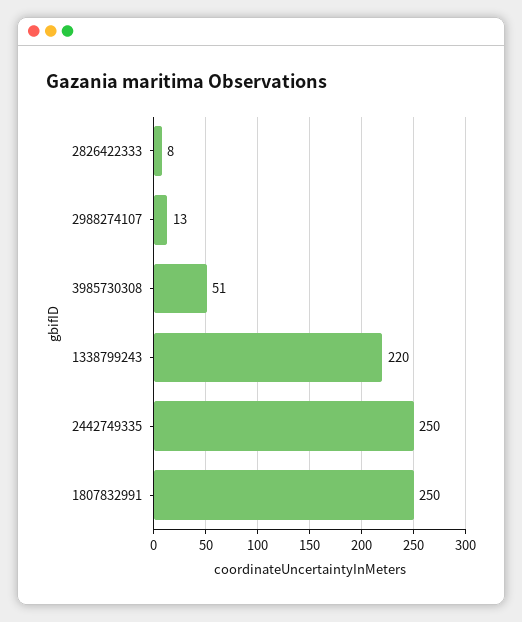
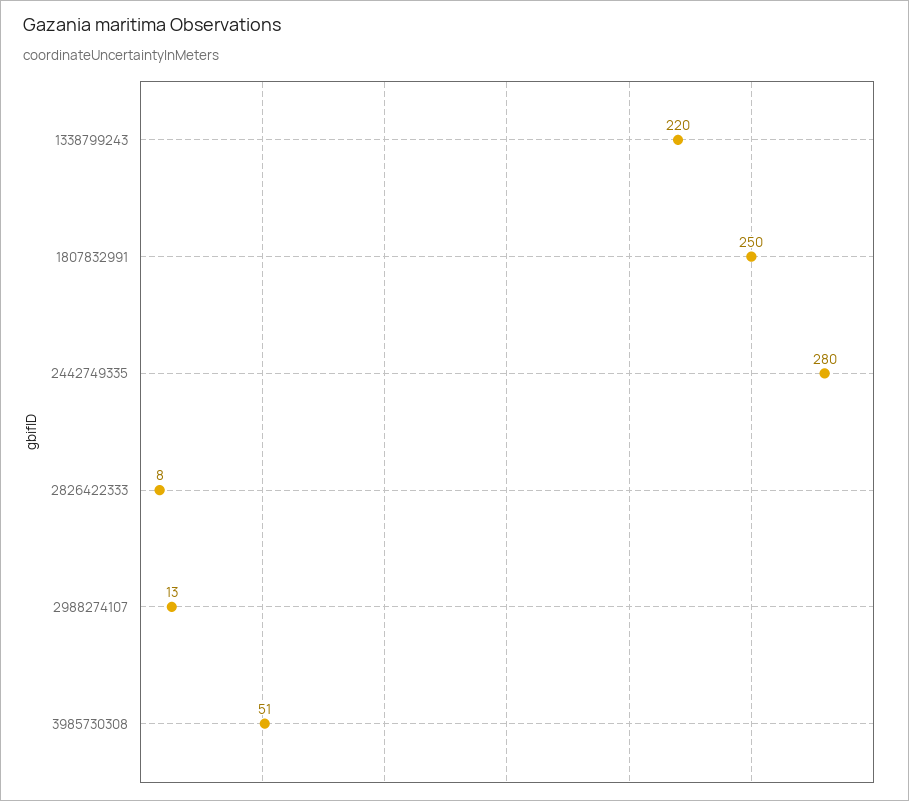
2442749335: 250 -> 280

